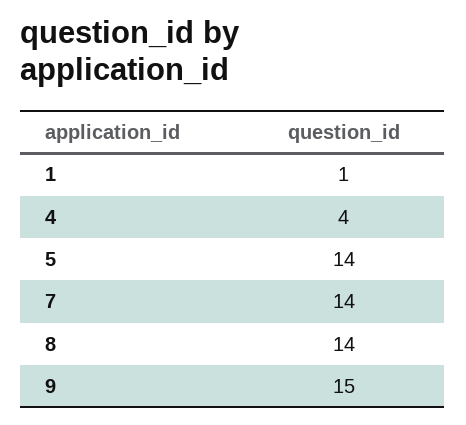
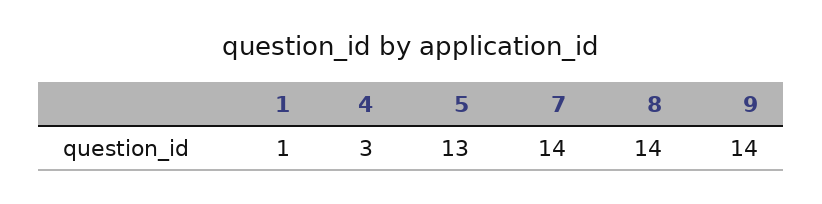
4: 4 -> 3
5: 14 -> 13
9: 15 -> 14

